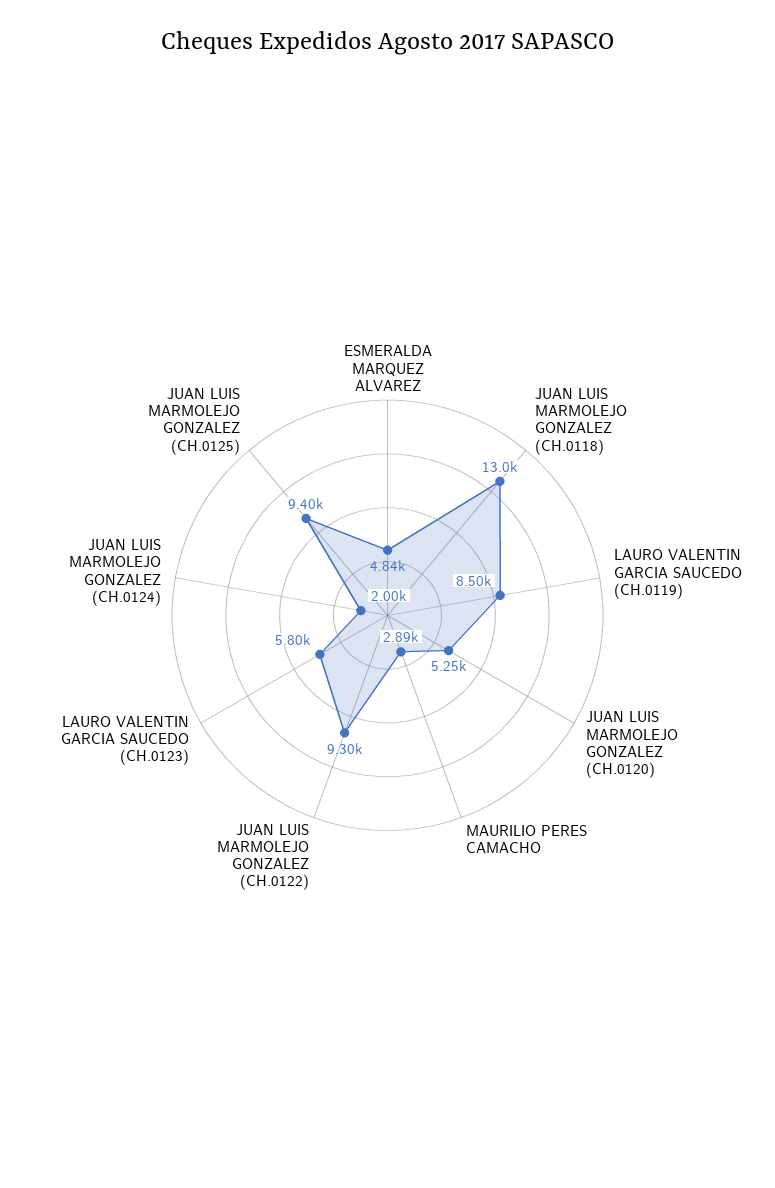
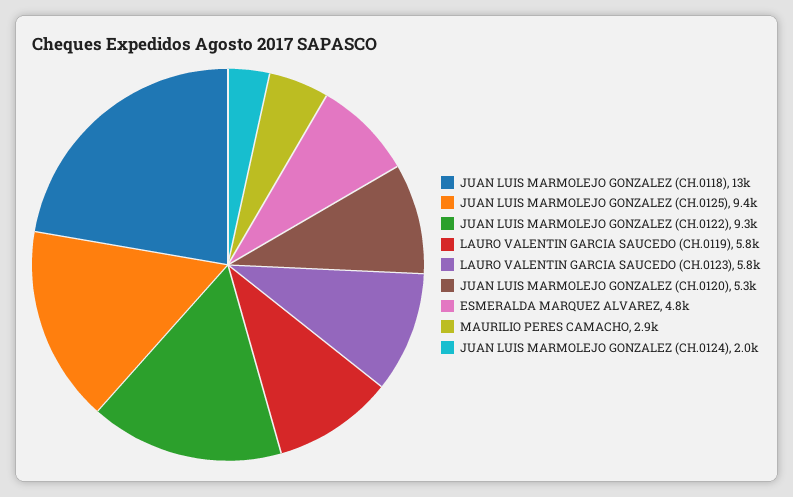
LAURO VALENTIN GARCIA SAUCEDO (CH.0119): 8500 -> 5800

